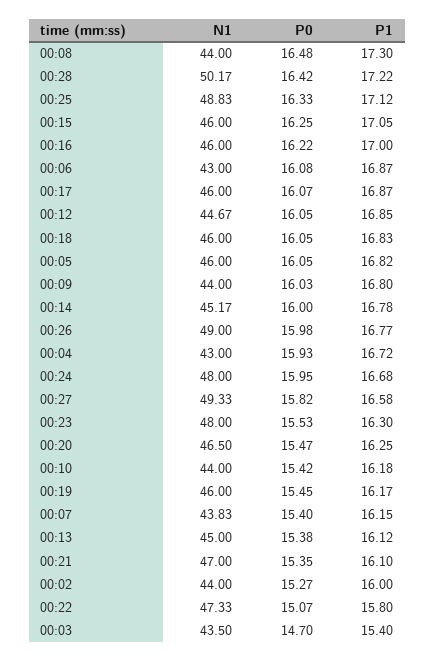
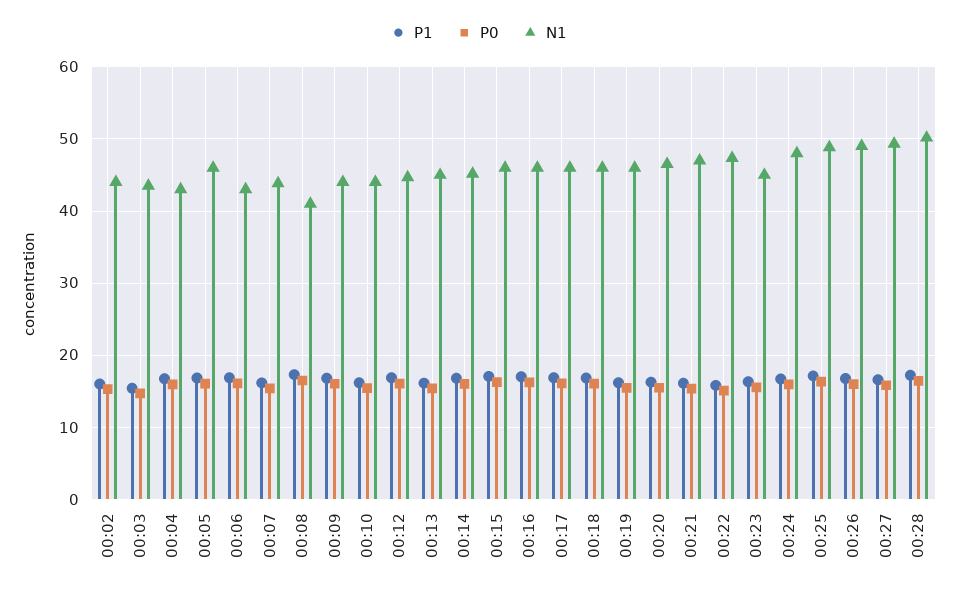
N1, 00:08: 44 -> 41
N1, 00:23: 48 -> 45

